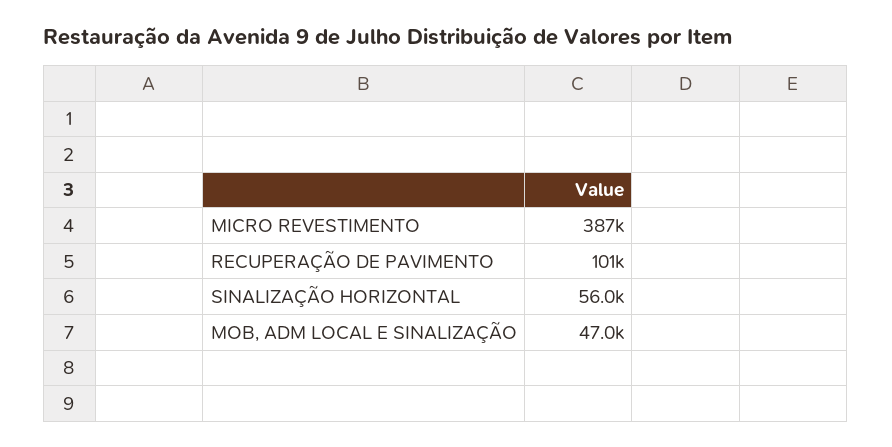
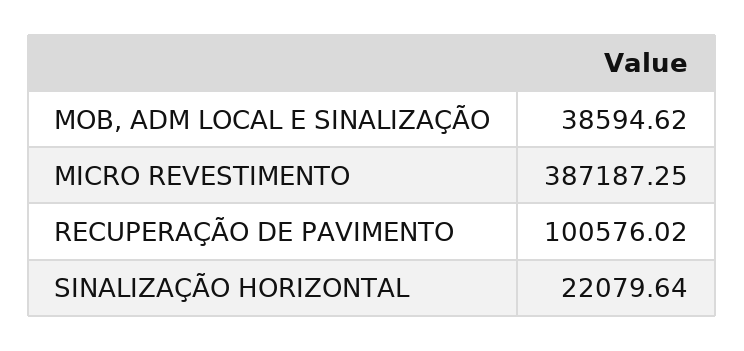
SINALIZAÇÃO HORIZONTAL: 56000 -> 22079.64
MOB, ADM LOCAL E SINALIZAÇÃO: 47000 -> 38594.62

